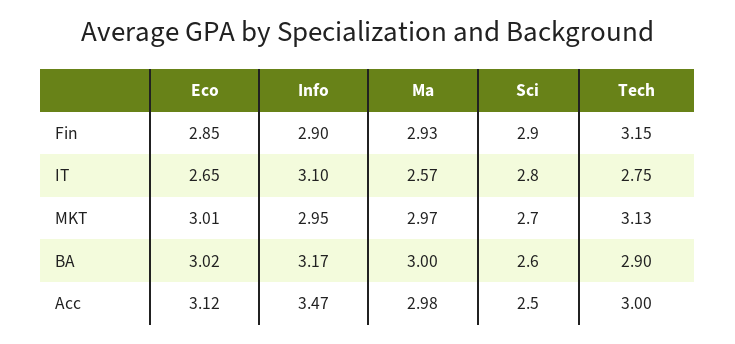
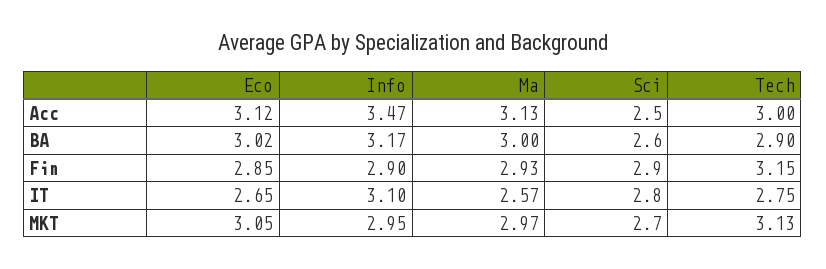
Eco, MKT: 3.01 -> 3.05
Ma, Acc: 2.98 -> 3.13

